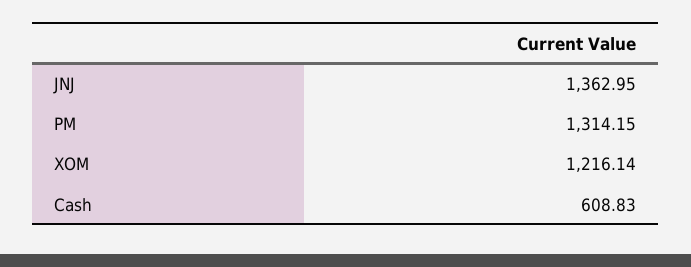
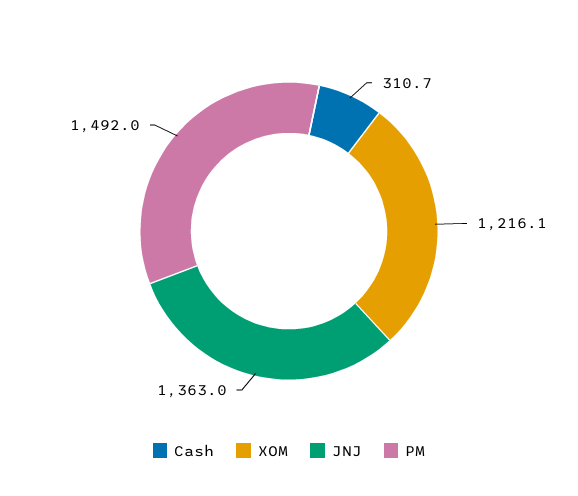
PM: 1314.15 -> 1492
Cash: 608.83 -> 310.7

